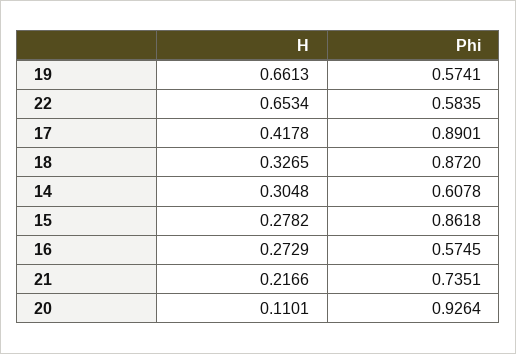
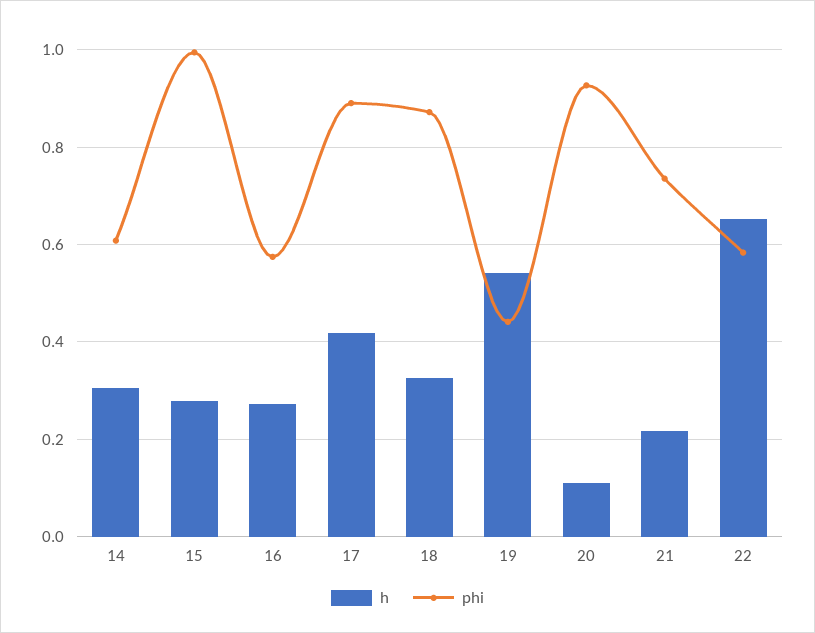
H, 19: 0.6613 -> 0.54
Phi, 19: 0.5741 -> 0.44
Phi, 15: 0.8618 -> 1

